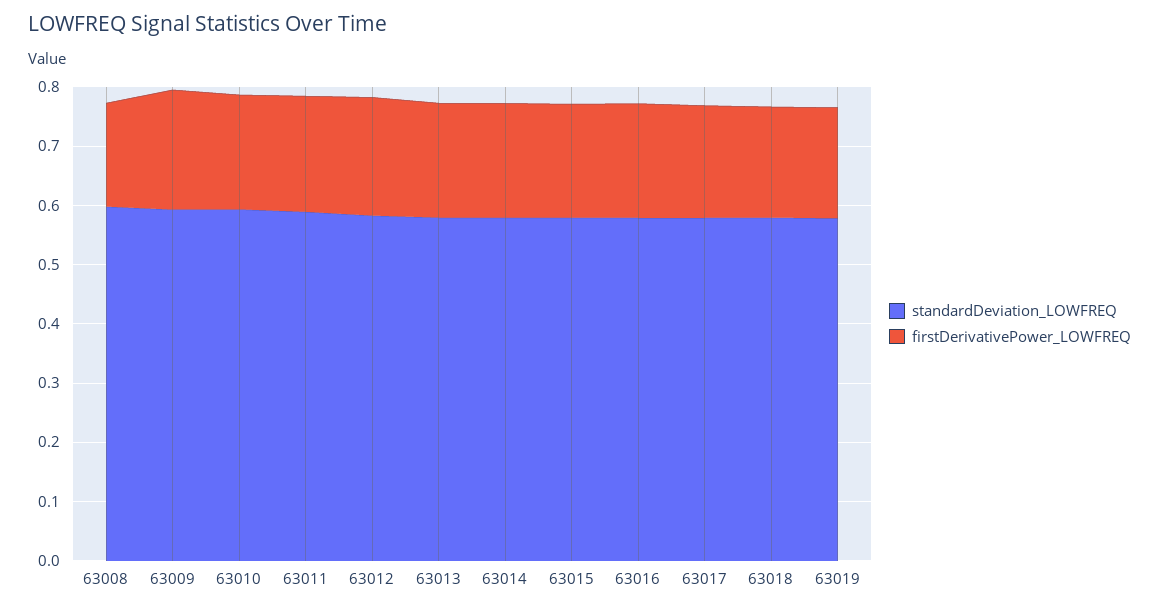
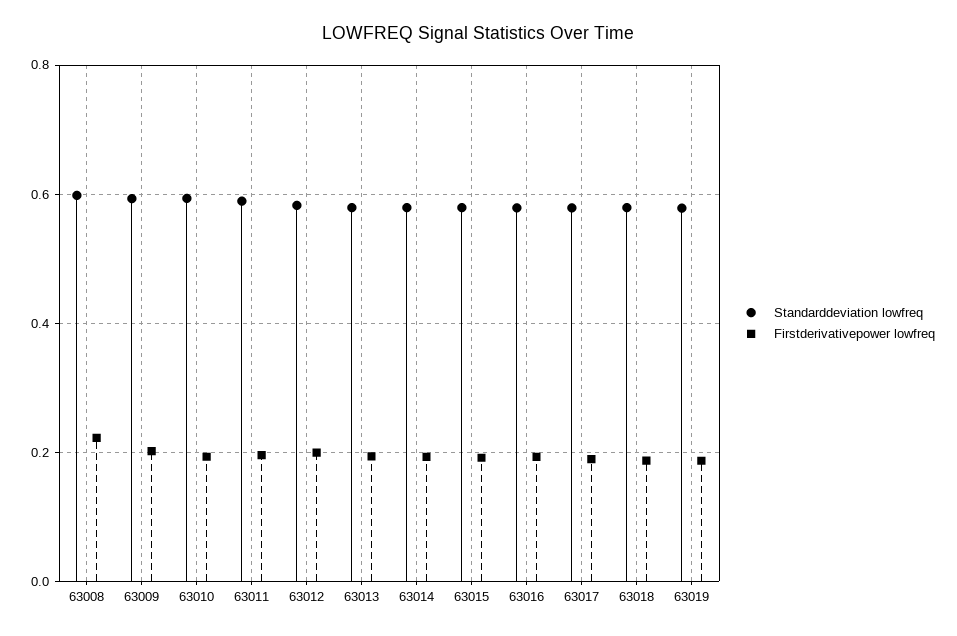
firstDerivativePower_LOWFREQ, 63008: 0.18 -> 0.22

